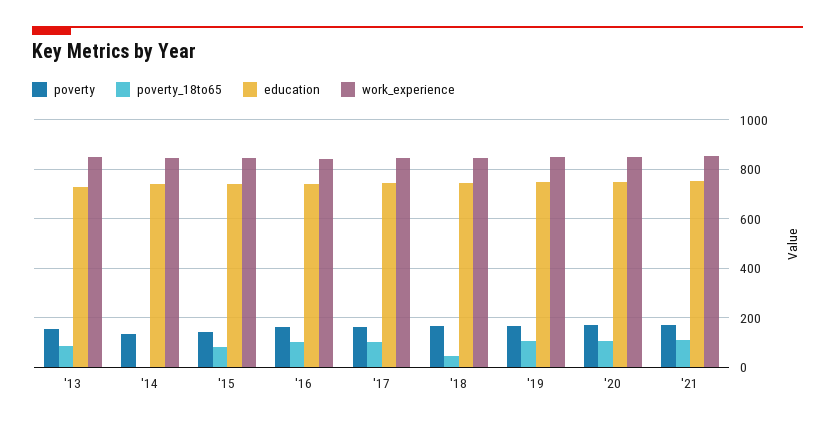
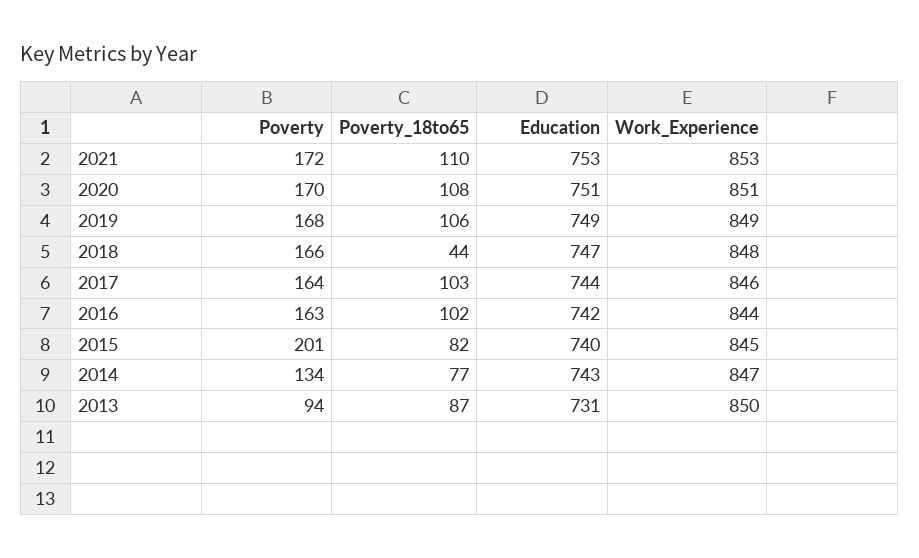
poverty, '13: 150 -> 94
poverty_18to65, '14: 0 -> 77
poverty, '15: 150 -> 201

